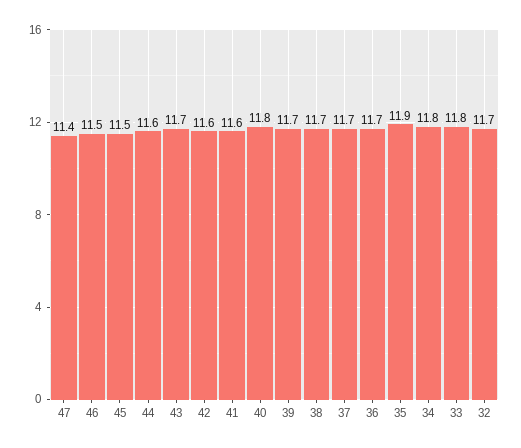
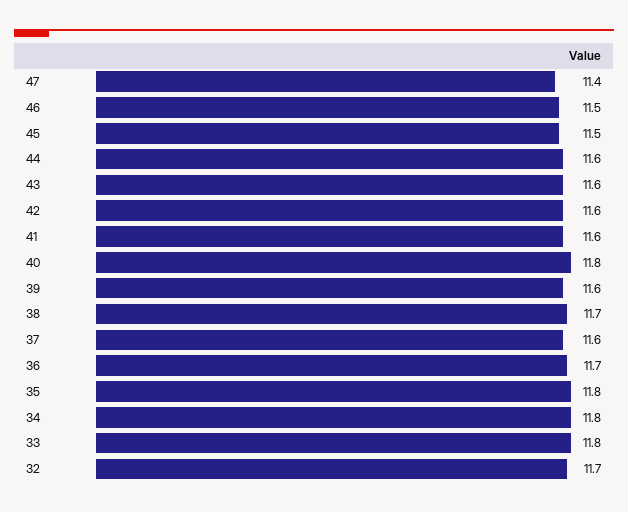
43: 11.7 -> 11.6
39: 11.7 -> 11.6
37: 11.7 -> 11.6
35: 11.9 -> 11.8

